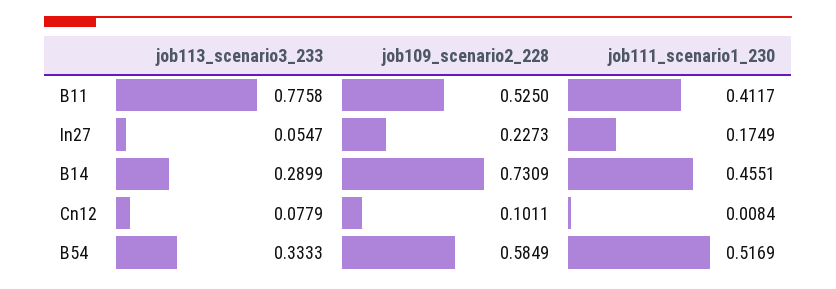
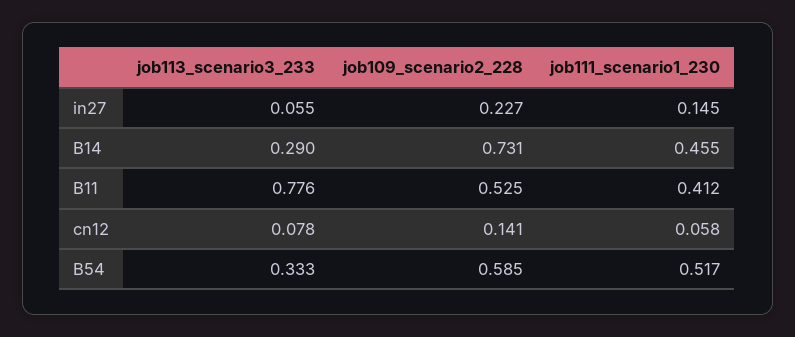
job111_scenario1_230, In27: 0.1749 -> 0.145
job109_scenario2_228, Cn12: 0.1011 -> 0.141
job111_scenario1_230, Cn12: 0.0084 -> 0.058

